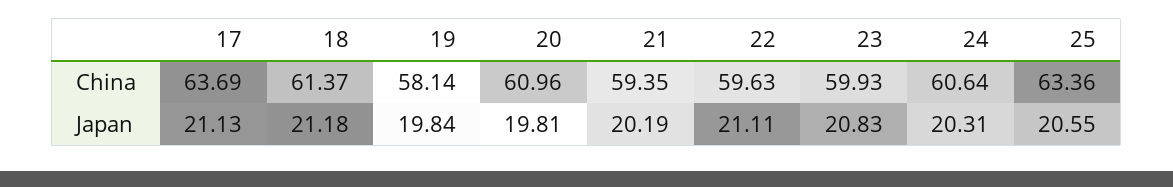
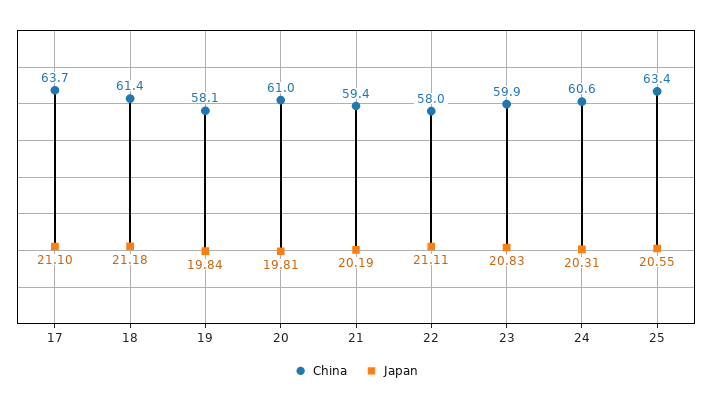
China, 22: 59.63 -> 58
Japan, 17: 21.13 -> 21.1

